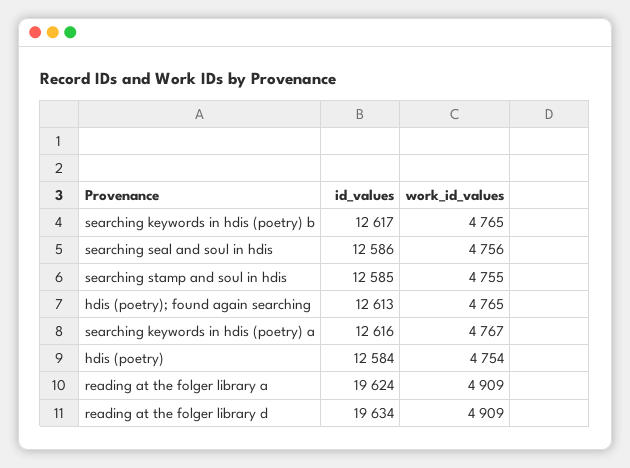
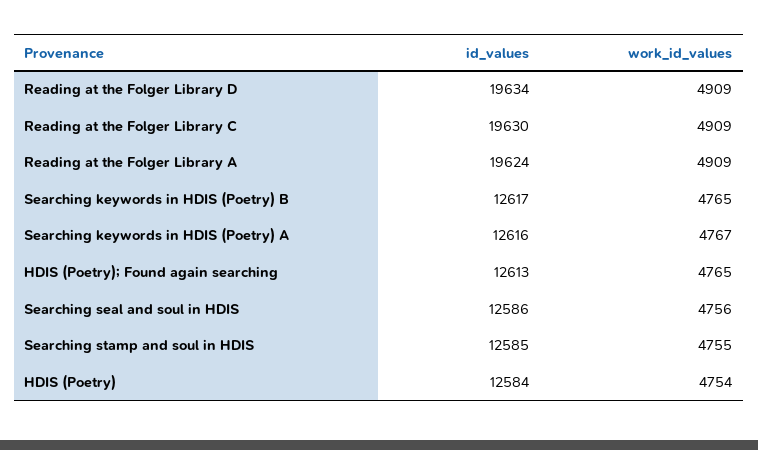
id_values, Reading at the Folger Library C: none -> 19630
work_id_values, Reading at the Folger Library C: none -> 4909

